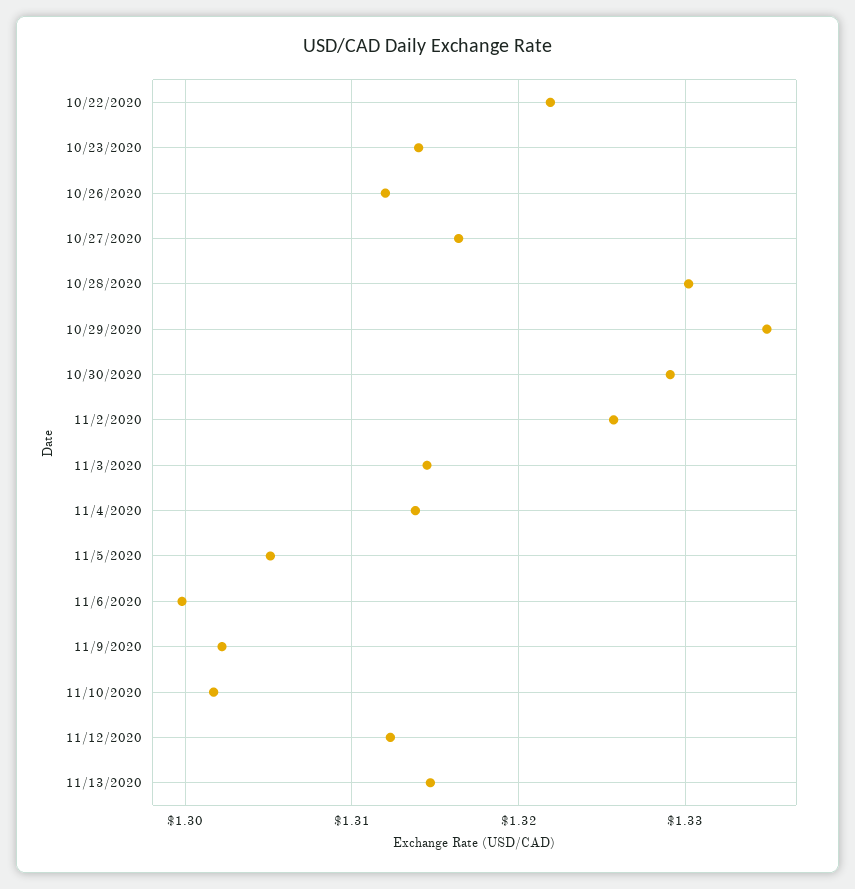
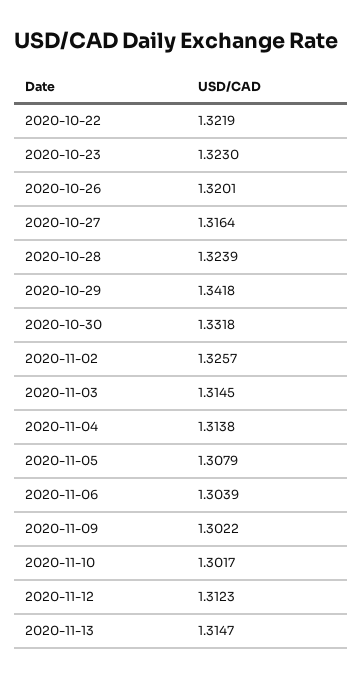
10/23/2020: 1.314 -> 1.323
10/26/2020: 1.312 -> 1.3201
10/28/2020: 1.33 -> 1.3239
10/29/2020: 1.335 -> 1.3418
10/30/2020: 1.329 -> 1.3318
11/5/2020: 1.305 -> 1.3079
11/6/2020: 1.3 -> 1.3039

